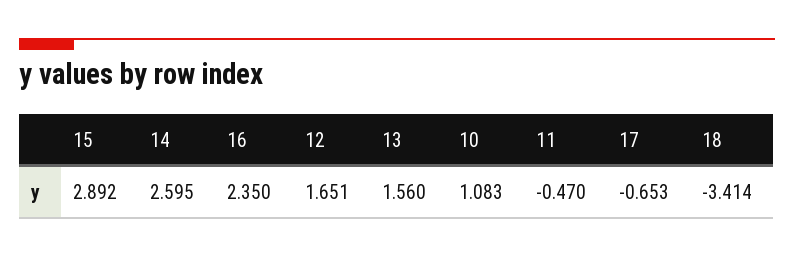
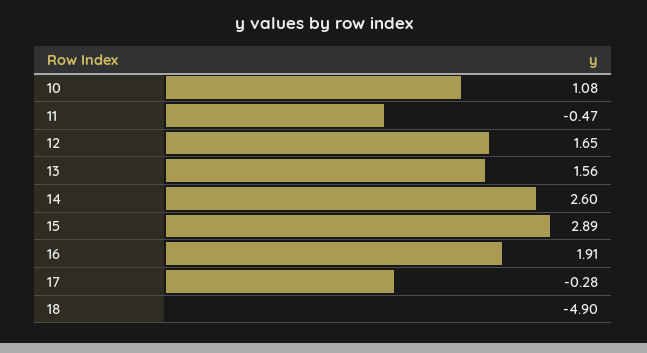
16: 2.35 -> 1.91
17: -0.653 -> -0.28
18: -3.414 -> -4.9

